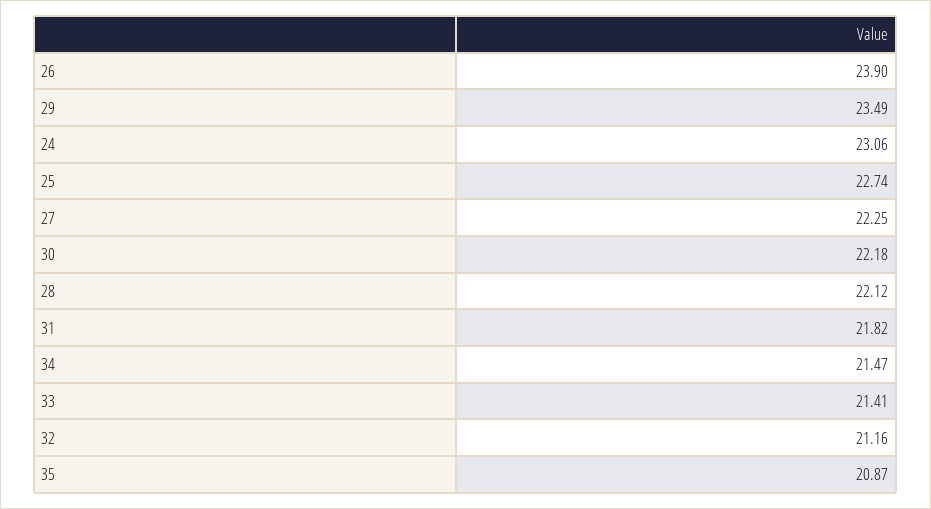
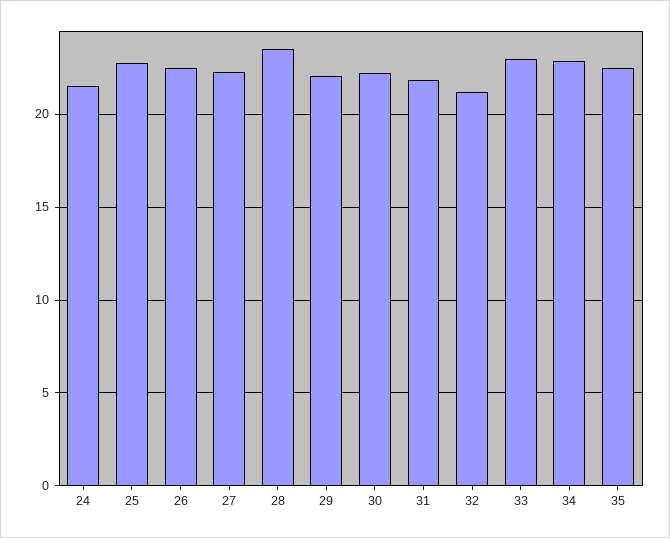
26: 23.9 -> 22.5
29: 23.49 -> 22
24: 23.06 -> 21.5
28: 22.12 -> 23.5
34: 21.47 -> 23
33: 21.41 -> 23
35: 20.87 -> 22.5

